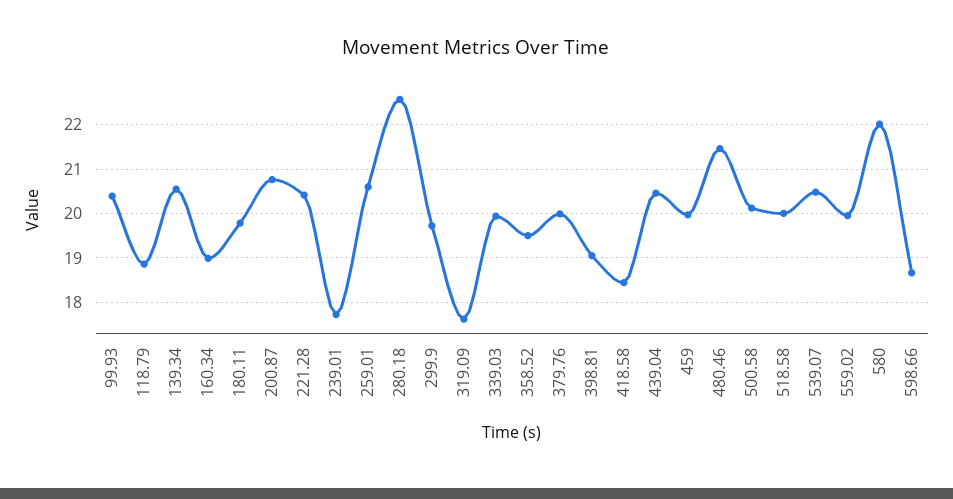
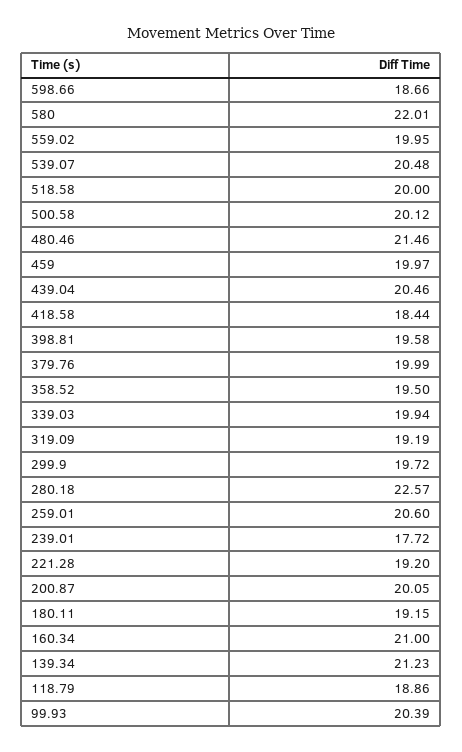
139.34: 20.6 -> 21.23
160.34: 19 -> 21
180.11: 19.8 -> 19.15
200.87: 20.8 -> 20.05
221.28: 20.4 -> 19.2
319.09: 17.6 -> 19.19
398.81: 19 -> 19.58

